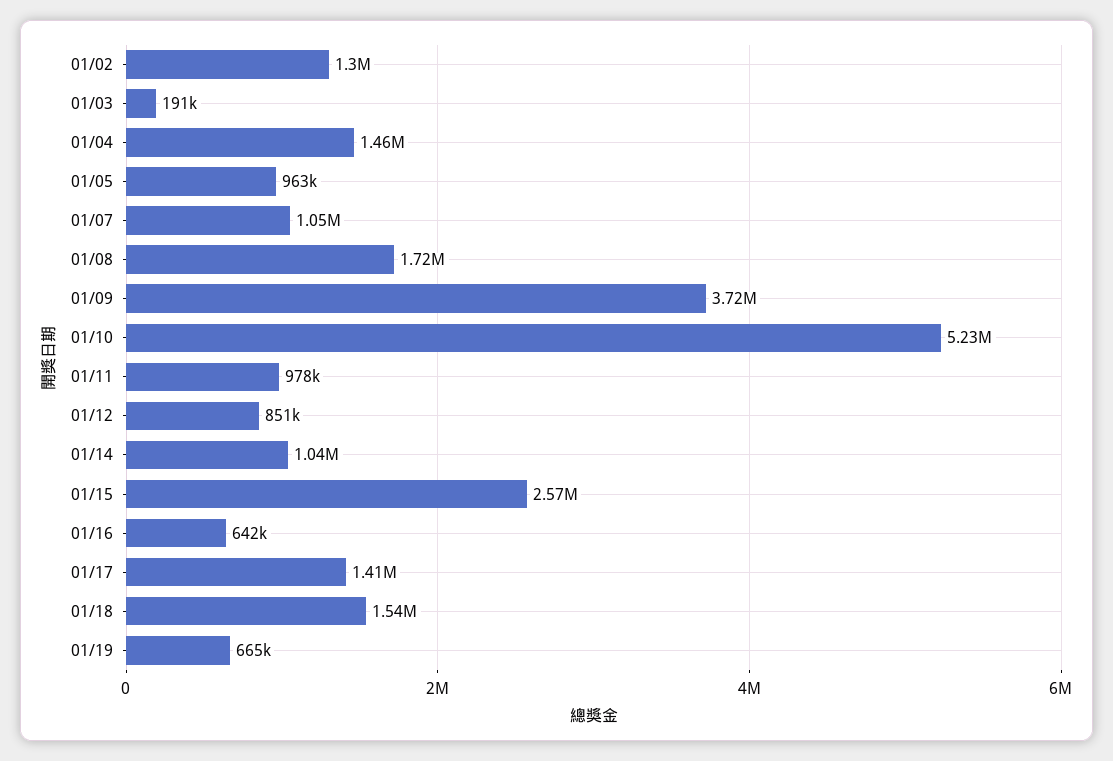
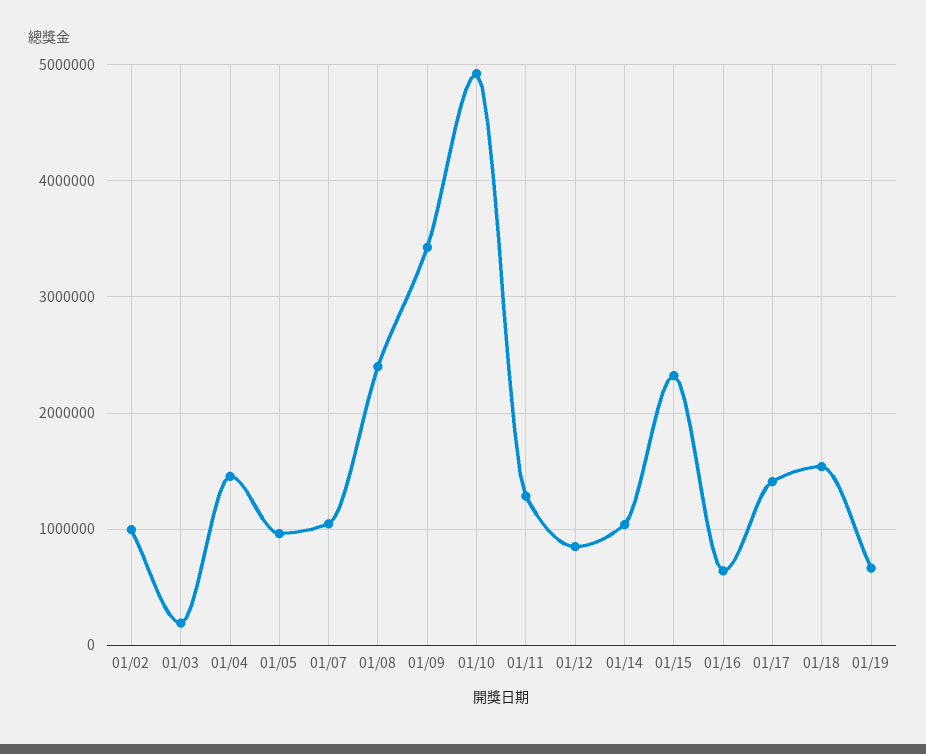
01/02: 1300000 -> 1000000
01/08: 1720000 -> 2400000
01/09: 3720000 -> 3400000
01/10: 5230000 -> 4900000
01/11: 978000 -> 1300000
01/15: 2570000 -> 2300000

